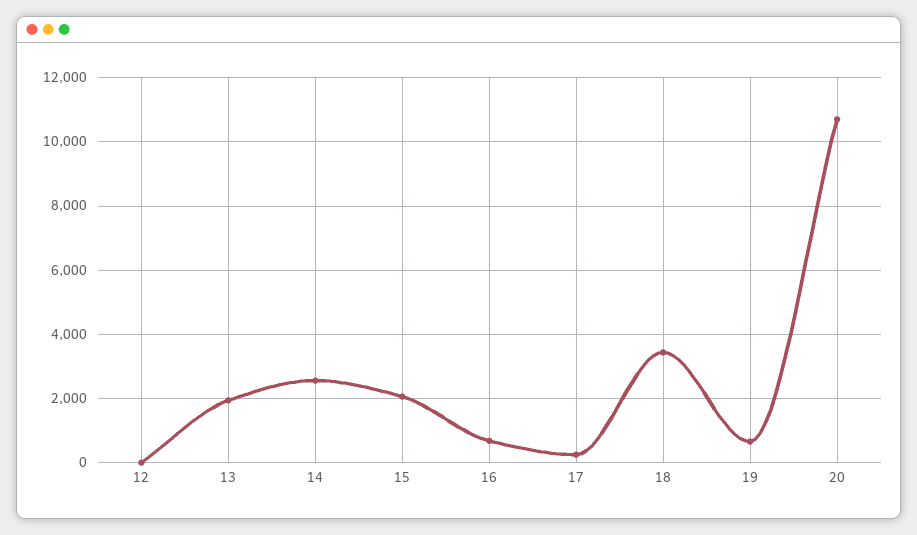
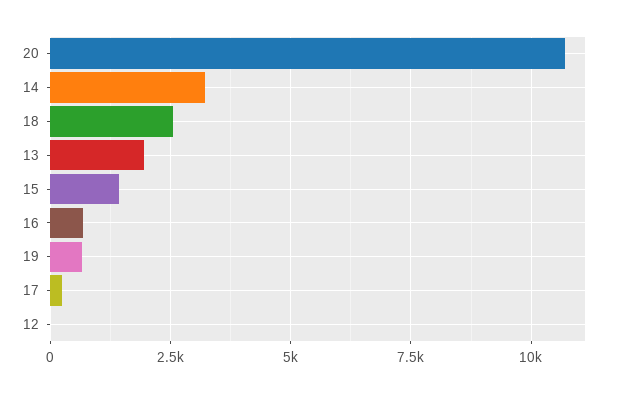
14: 2600 -> 3250
15: 2000 -> 1500
18: 3400 -> 2500

